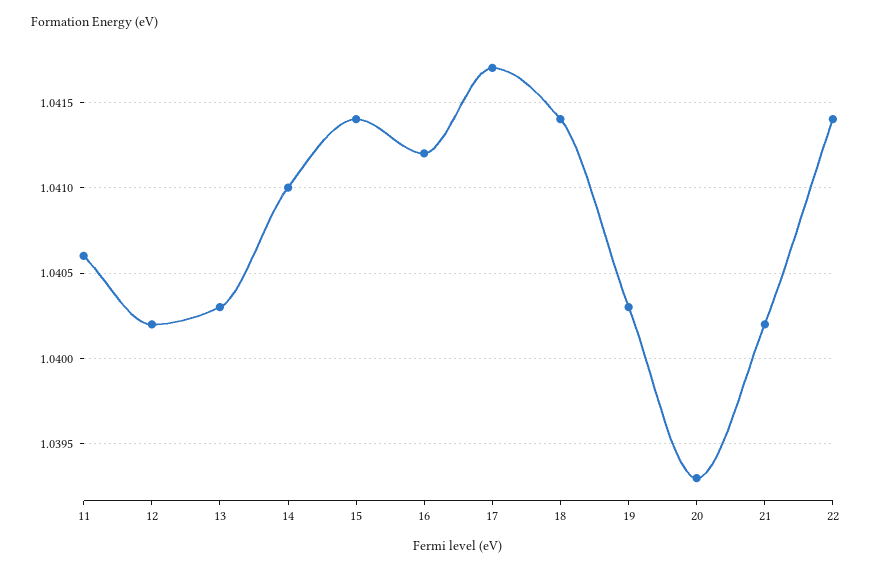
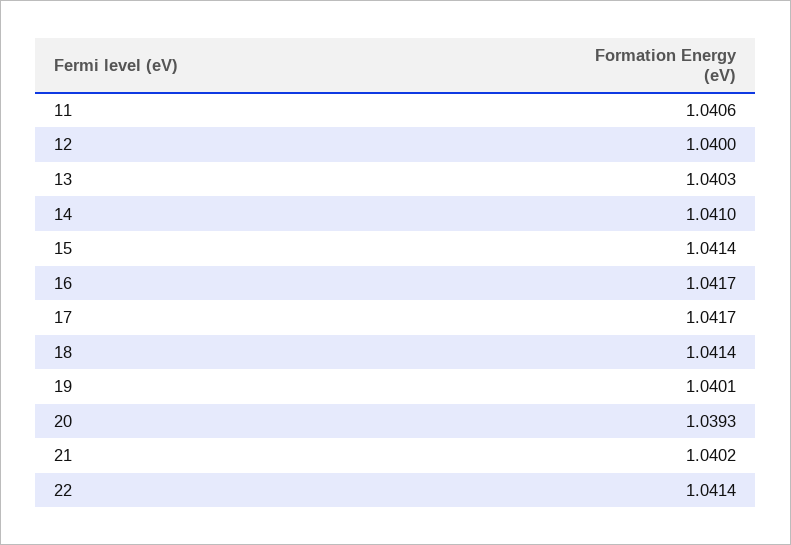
12: 1.0402 -> 1.04
16: 1.0412 -> 1.0417
19: 1.0403 -> 1.0401

